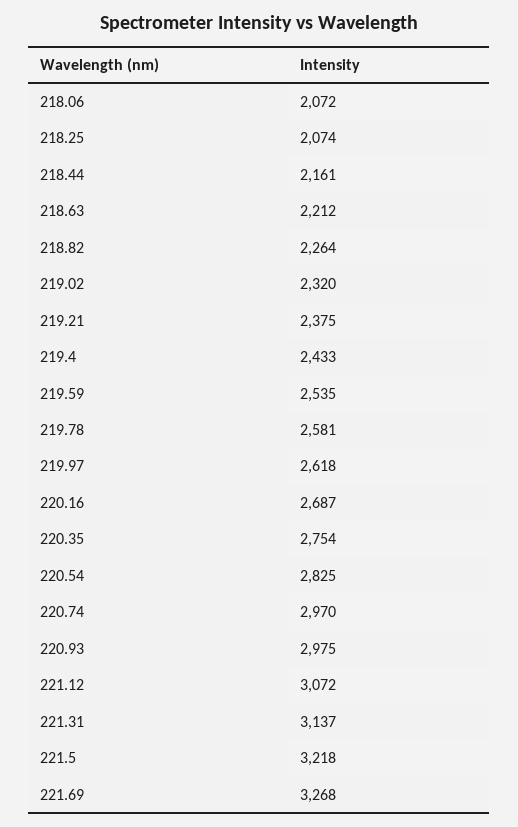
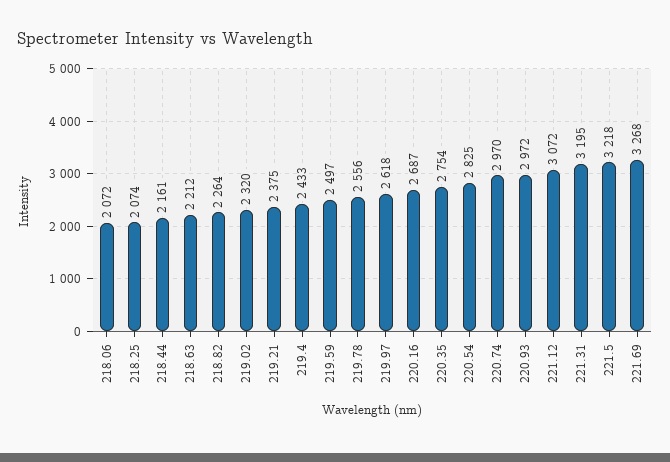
219.59: 2535 -> 2497
219.78: 2581 -> 2556
220.93: 2975 -> 2972
221.31: 3137 -> 3195

